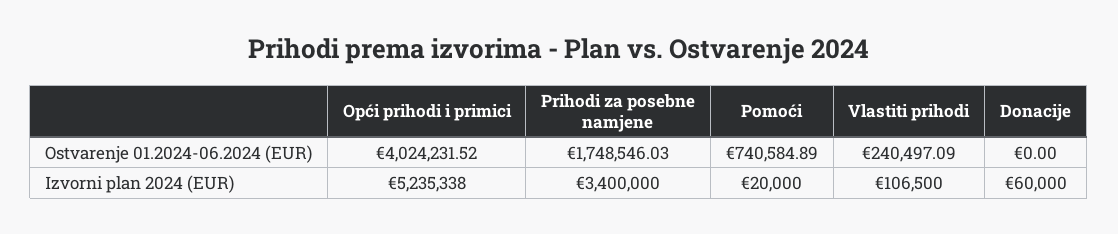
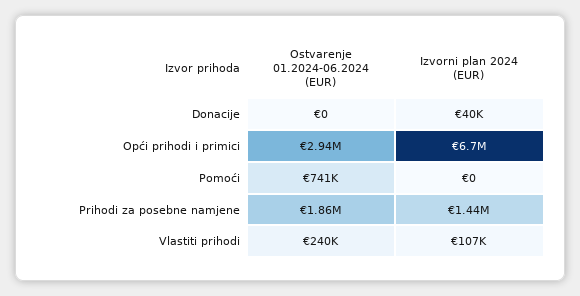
Opći prihodi i primici, Ostvarenje 01.2024-06.2024 (EUR): 4024231.52 -> 2940000
Prihodi za posebne namjene, Ostvarenje 01.2024-06.2024 (EUR): 1748546.03 -> 1860000
Opći prihodi i primici, Izvorni plan 2024 (EUR): 5235338 -> 6700000
Prihodi za posebne namjene, Izvorni plan 2024 (EUR): 3400000 -> 1440000
Pomoći, Izvorni plan 2024 (EUR): 20000 -> 0
Donacije, Izvorni plan 2024 (EUR): 60000 -> 40000

